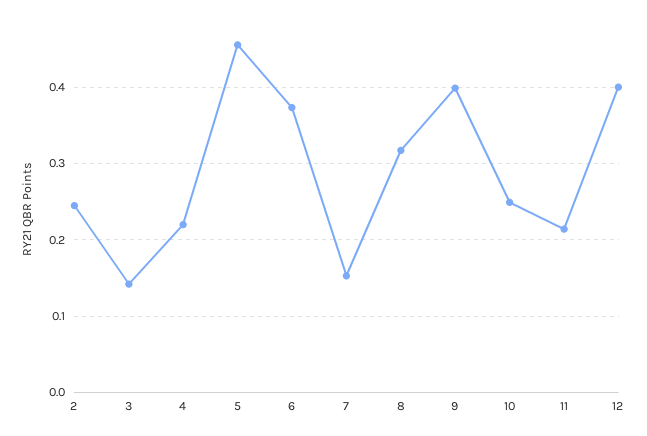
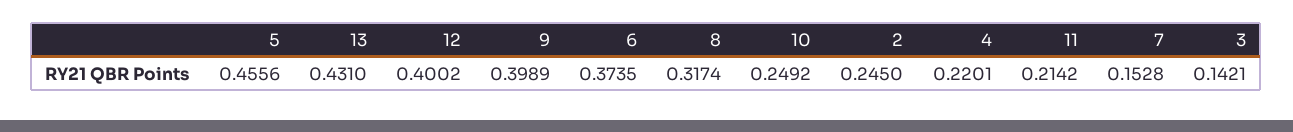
13: none -> 0.431

